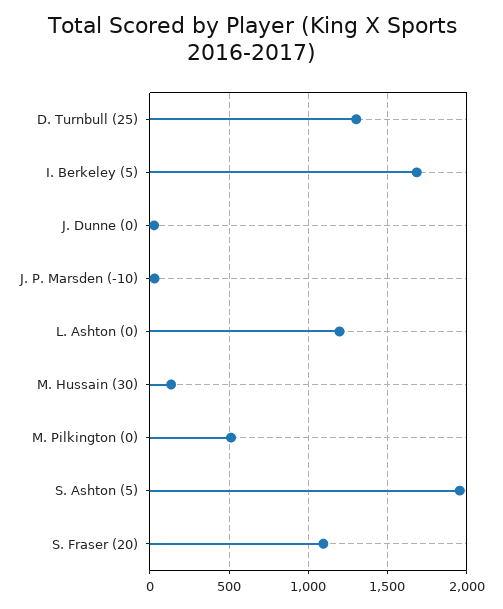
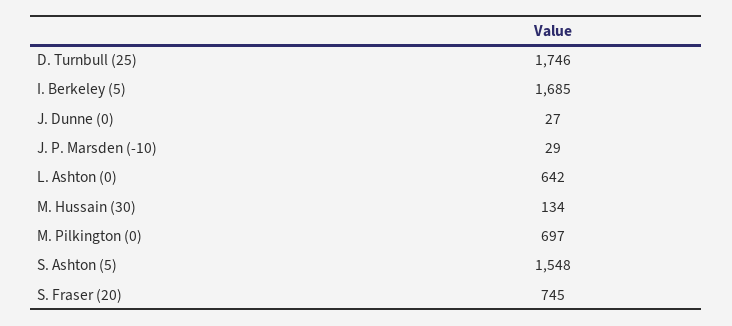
D. Turnbull (25): 1300 -> 1746
L. Ashton (0): 1200 -> 642
M. Pilkington (0): 500 -> 697
S. Ashton (5): 1950 -> 1548
S. Fraser (20): 1100 -> 745

